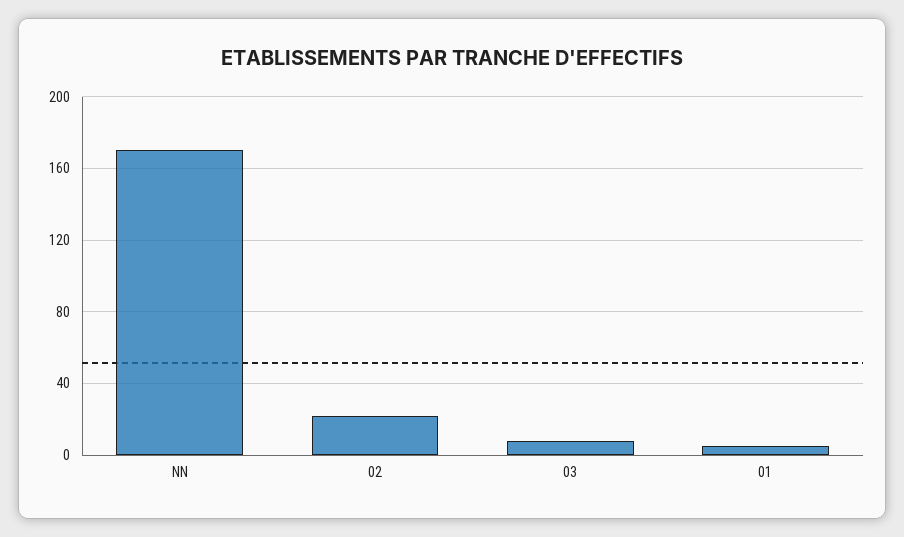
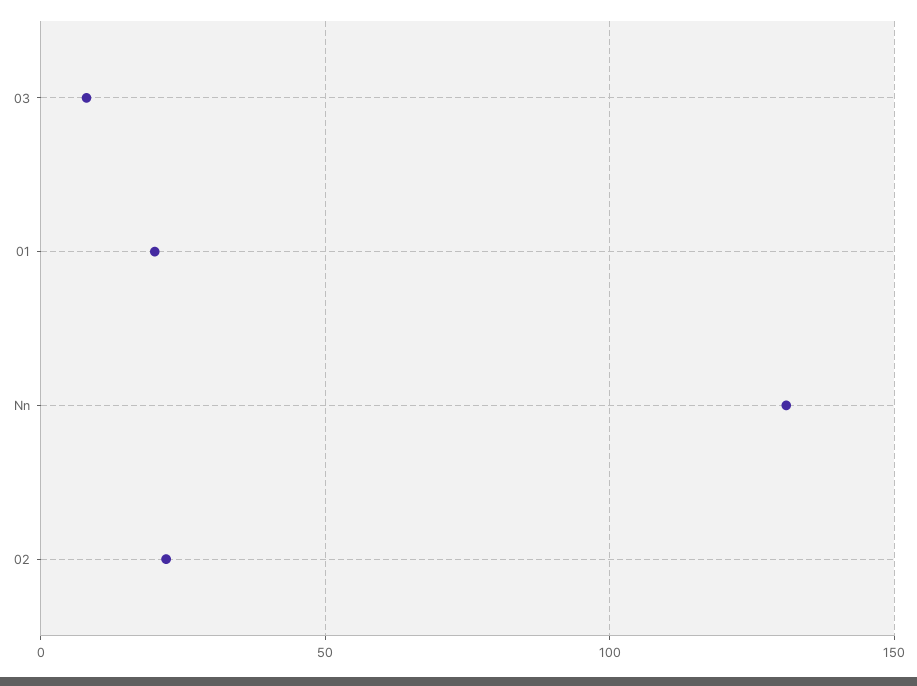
NN: 170 -> 130
01: 5 -> 20

